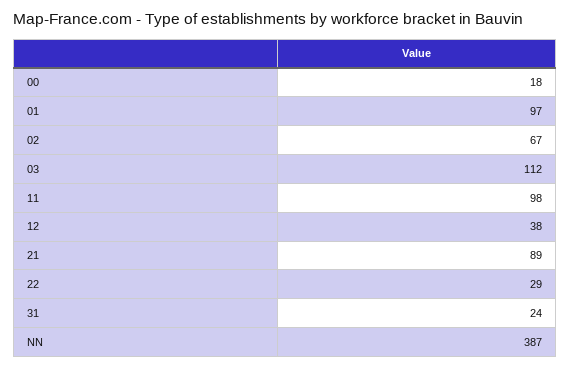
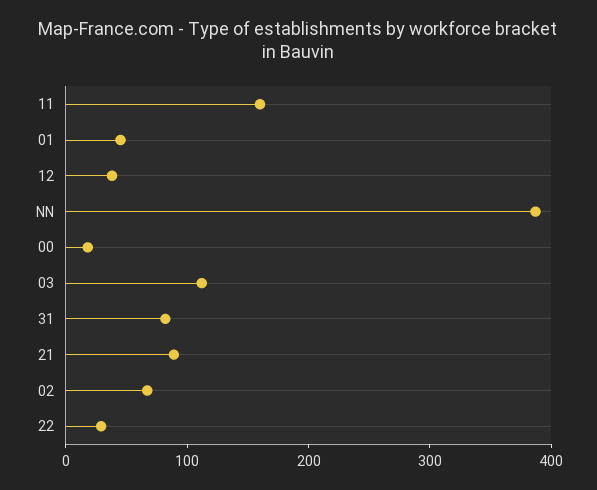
01: 97 -> 40
11: 98 -> 160
31: 24 -> 80

